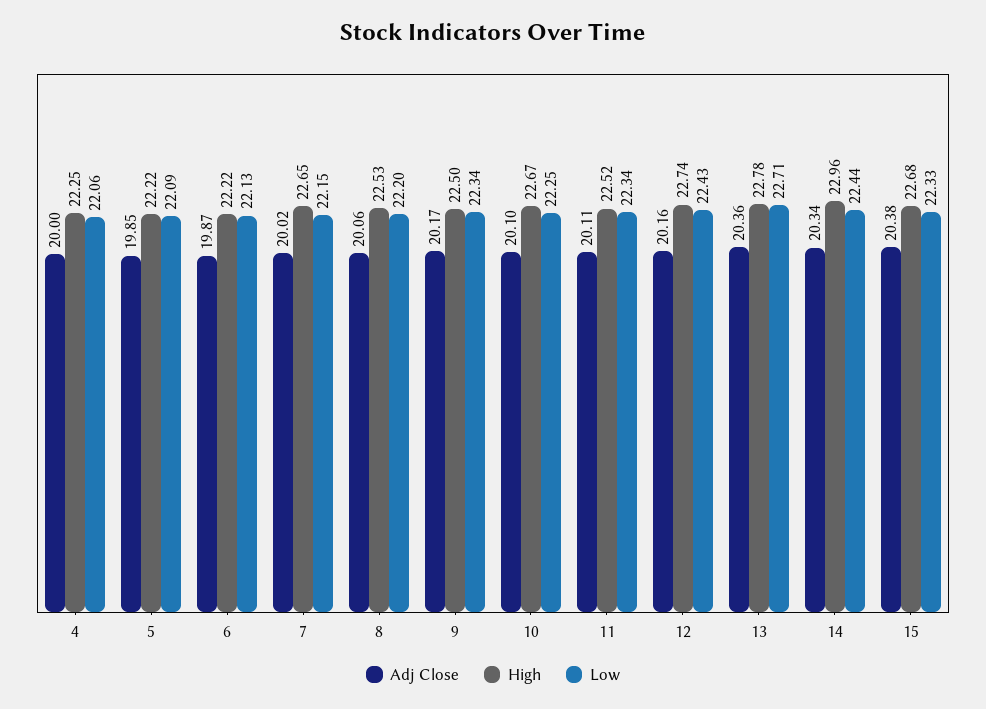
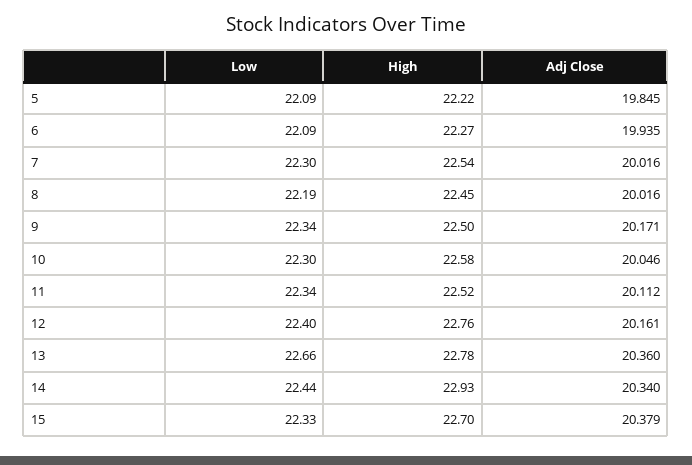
Adj Close, 4: 20 -> none
High, 4: 22.25 -> none
Low, 4: 22.06 -> none
Adj Close, 6: 19.87 -> 19.935
High, 6: 22.22 -> 22.27
Low, 6: 22.13 -> 22.09
High, 7: 22.65 -> 22.54
Low, 7: 22.15 -> 22.3
Adj Close, 8: 20.06 -> 20.016
High, 8: 22.53 -> 22.45
Low, 8: 22.2 -> 22.19
Adj Close, 10: 20.1 -> 20.046
High, 10: 22.67 -> 22.58
Low, 10: 22.25 -> 22.3
High, 12: 22.74 -> 22.76
Low, 12: 22.43 -> 22.4
Low, 13: 22.71 -> 22.66
High, 14: 22.96 -> 22.93
High, 15: 22.68 -> 22.7

